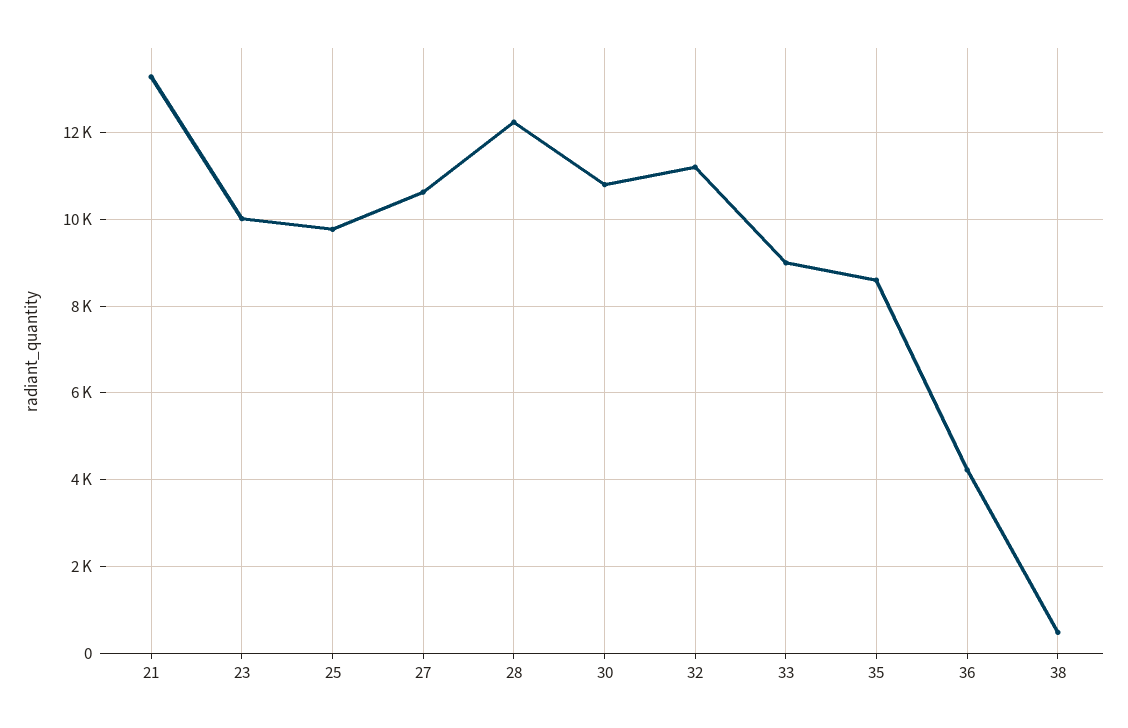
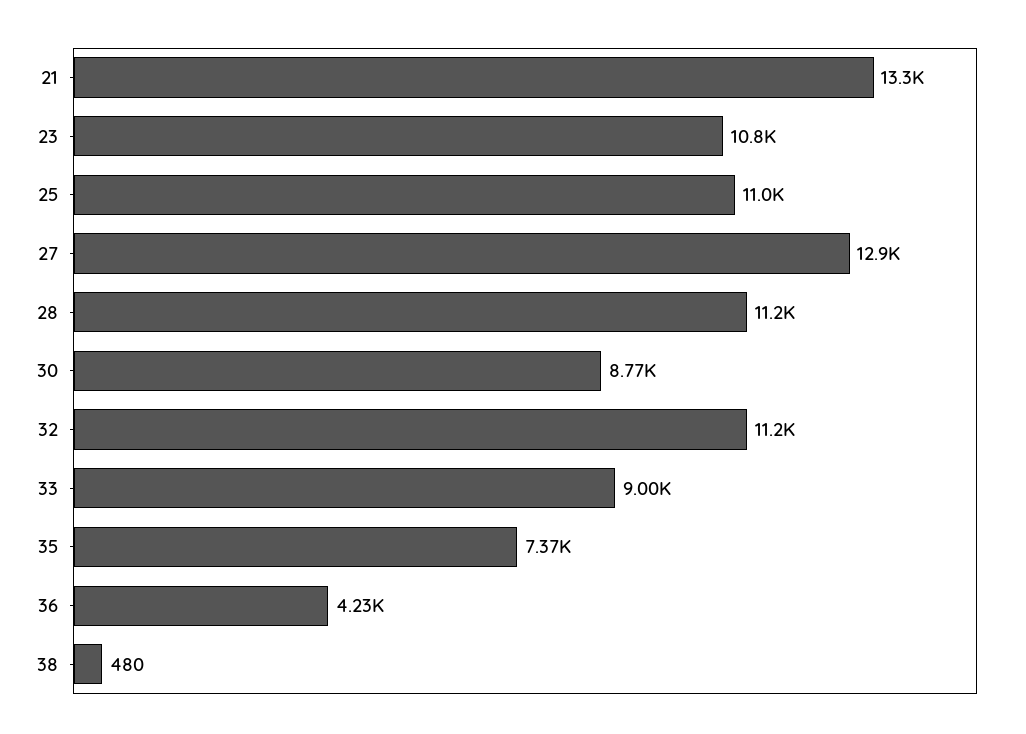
23: 10000 -> 10800
25: 9800 -> 11000
27: 10600 -> 12900
28: 12200 -> 11200
30: 10800 -> 8770
35: 8600 -> 7370

